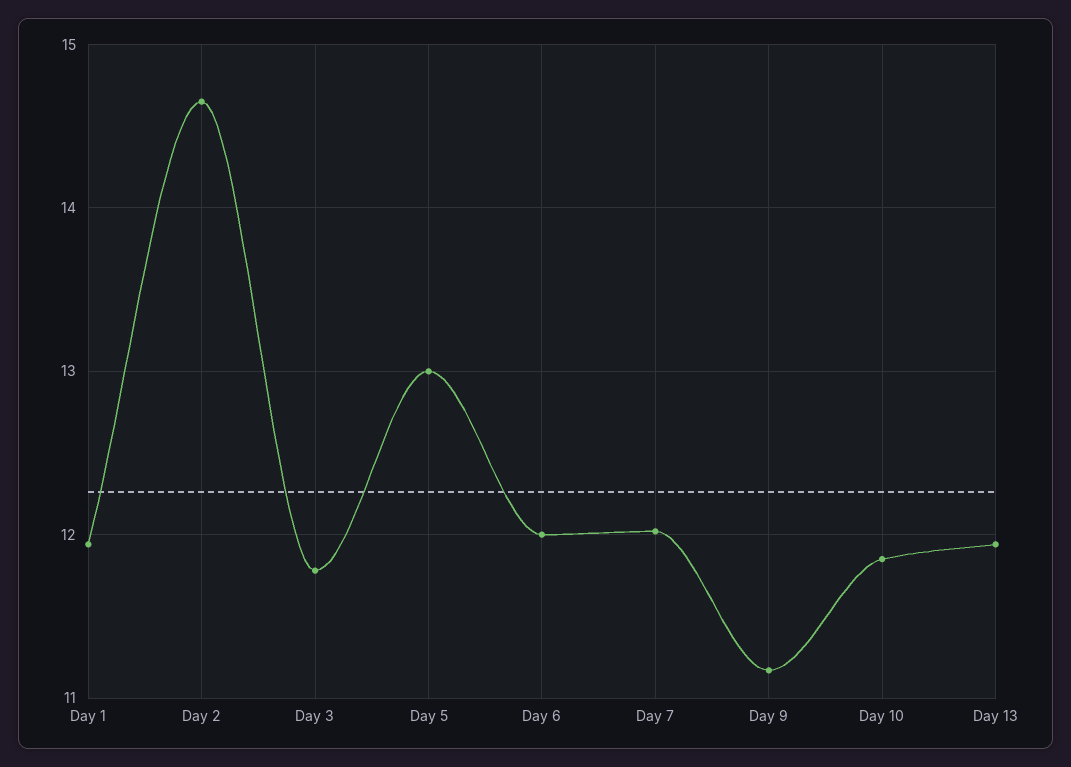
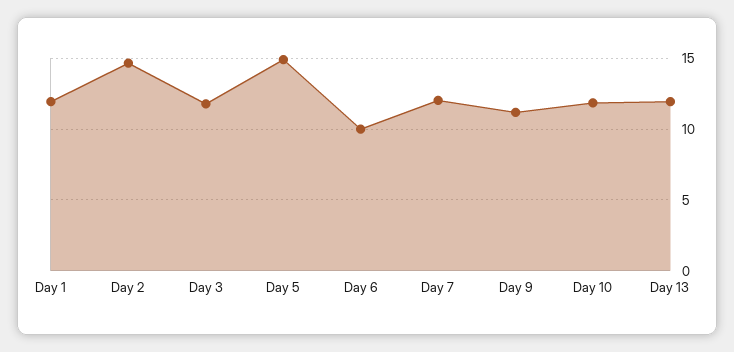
Day 5: 13 -> 15
Day 6: 12 -> 10

